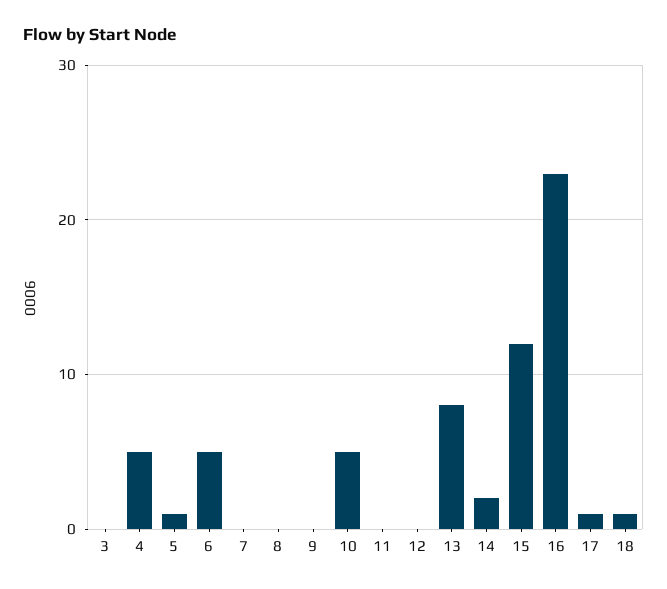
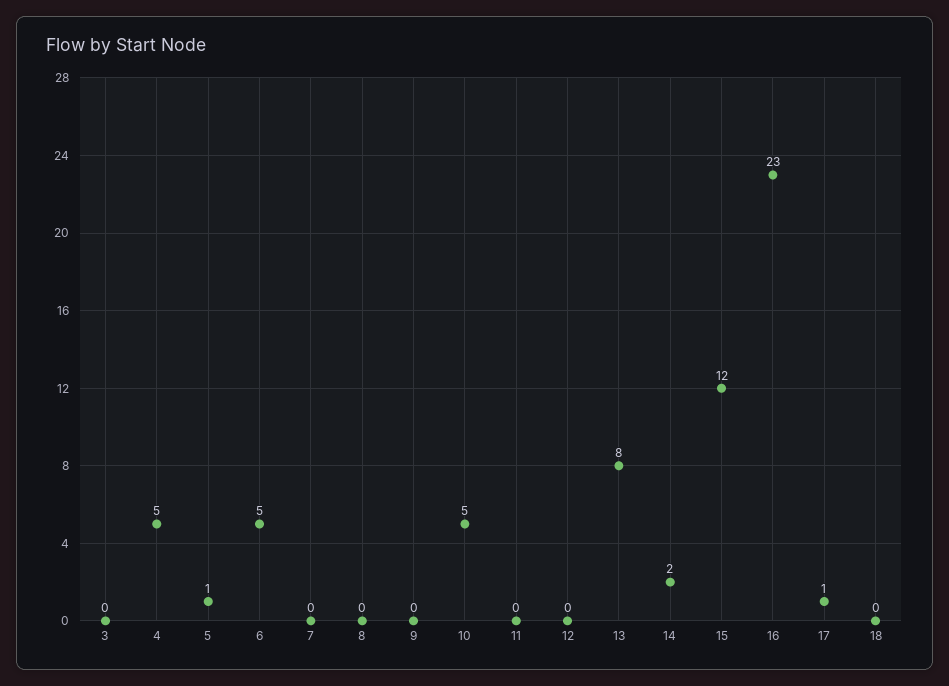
18: 1 -> 0

